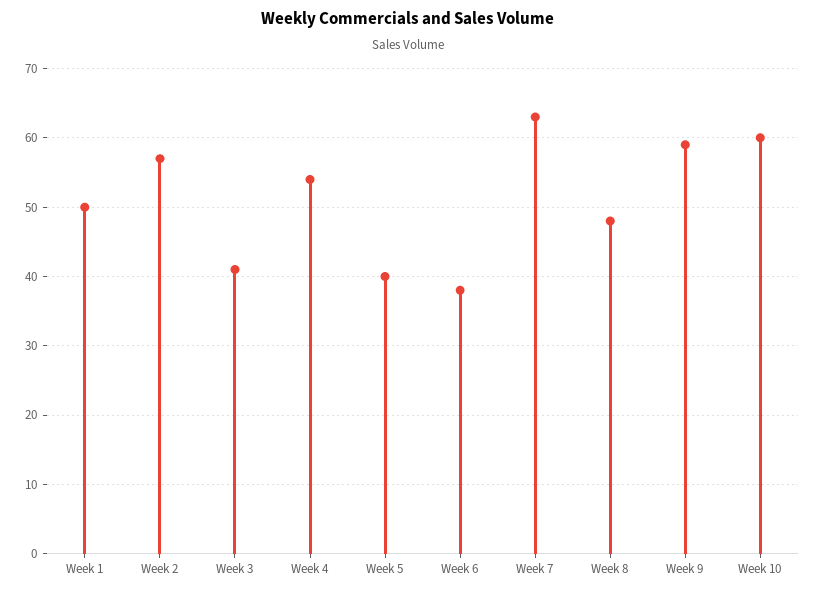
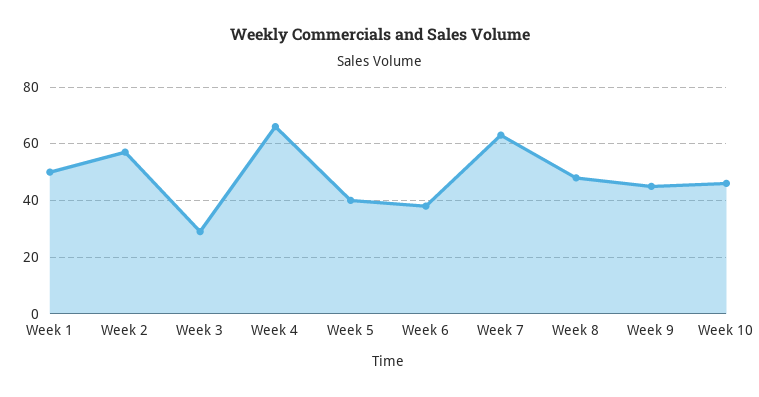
Week 3: 41 -> 30
Week 4: 54 -> 65
Week 9: 59 -> 45
Week 10: 60 -> 45

